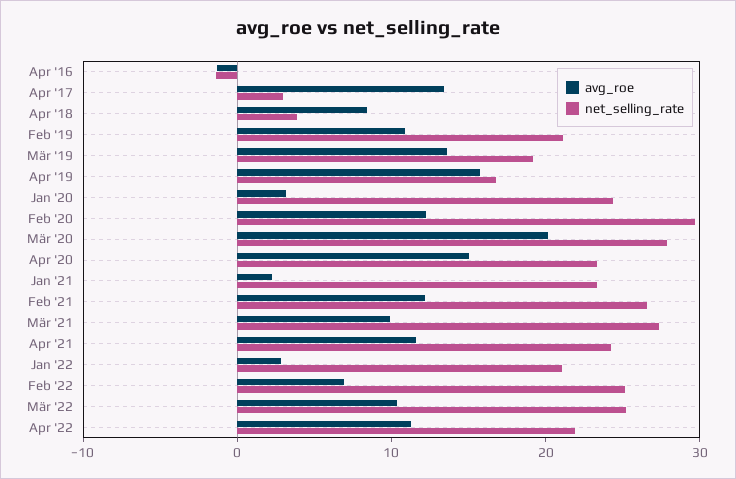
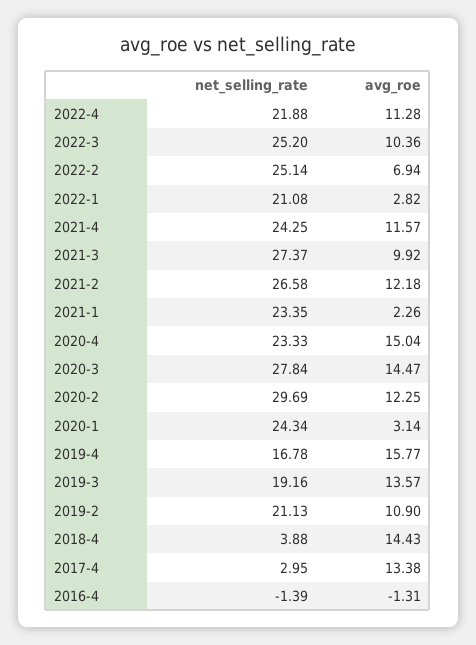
avg_roe, Apr '18: 8 -> 14.43
avg_roe, Mär '20: 20 -> 14.47

